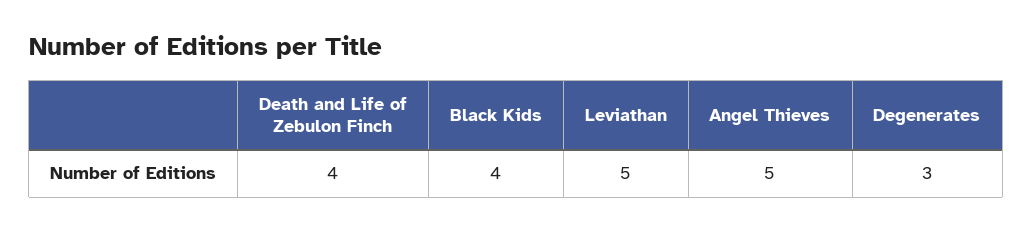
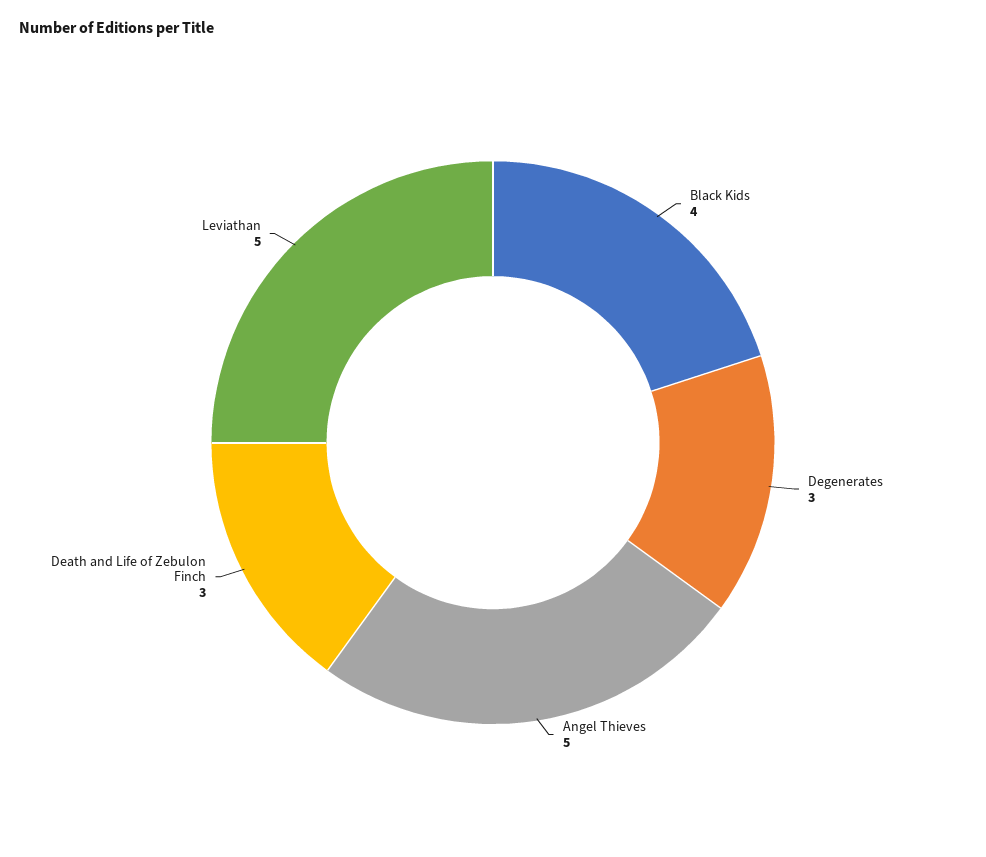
Death and Life of Zebulon Finch: 4 -> 3

